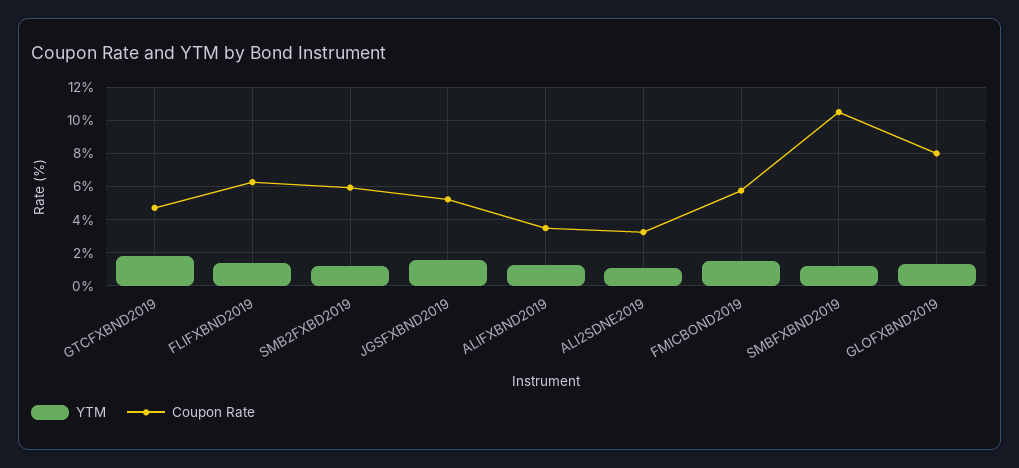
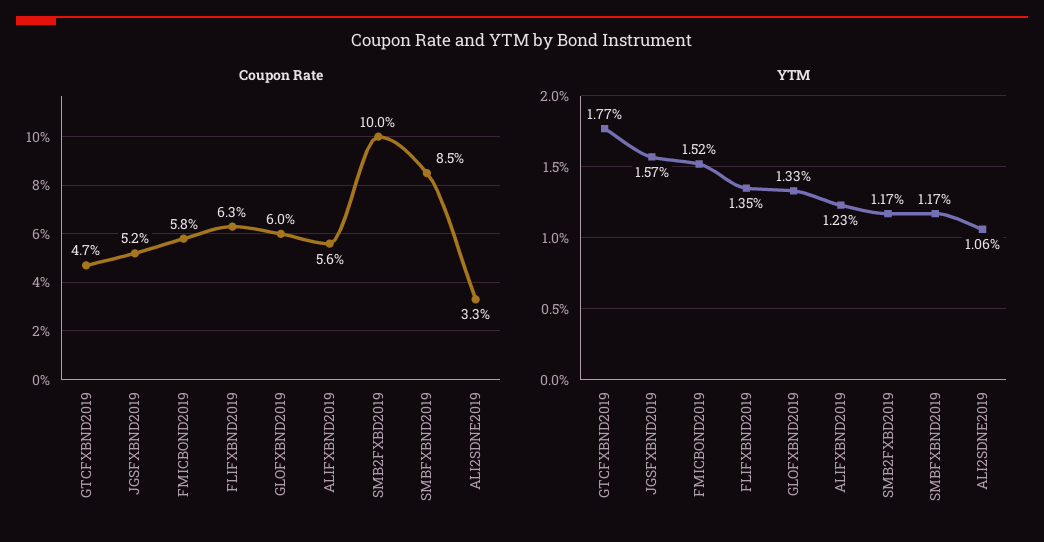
Coupon Rate, SMB2FXBD2019: 6 -> 10
Coupon Rate, ALIFXBND2019: 3.5 -> 5.6
Coupon Rate, SMBFXBND2019: 10.5 -> 8.5
Coupon Rate, GLOFXBND2019: 8 -> 6

